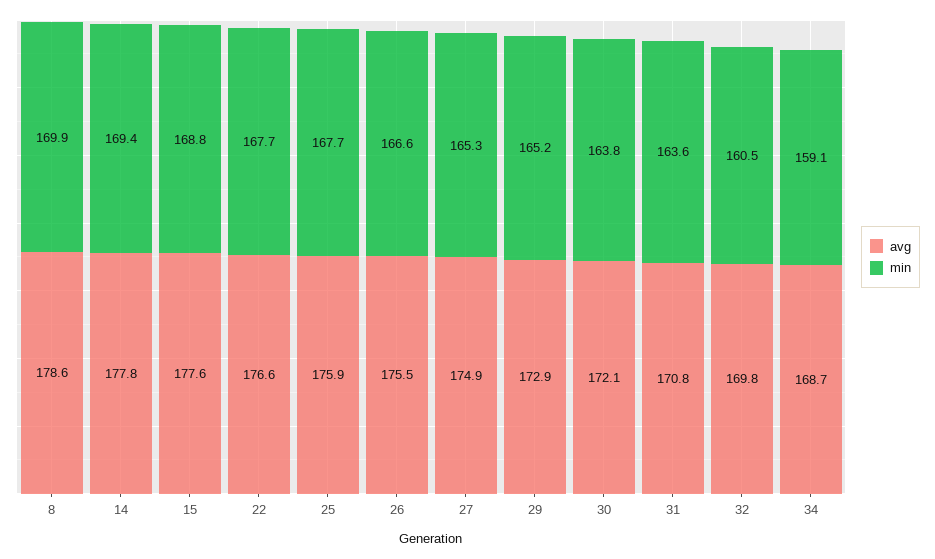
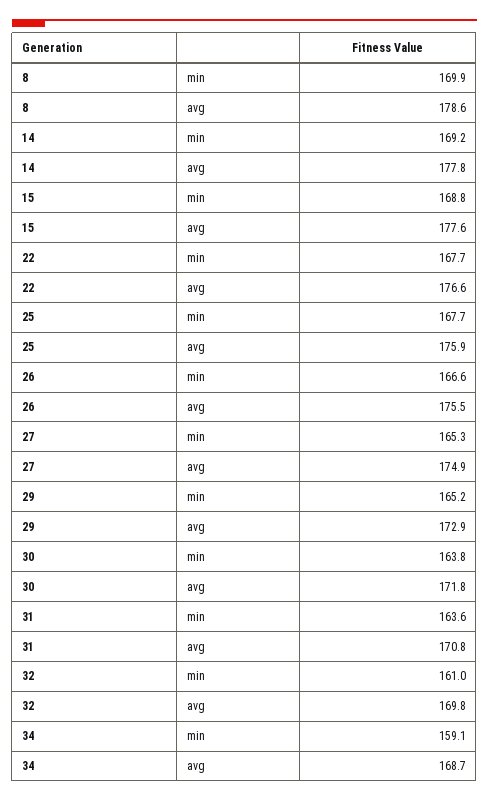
min, 14: 169.4 -> 169.2
avg, 30: 172.1 -> 171.8
min, 32: 160.5 -> 161

